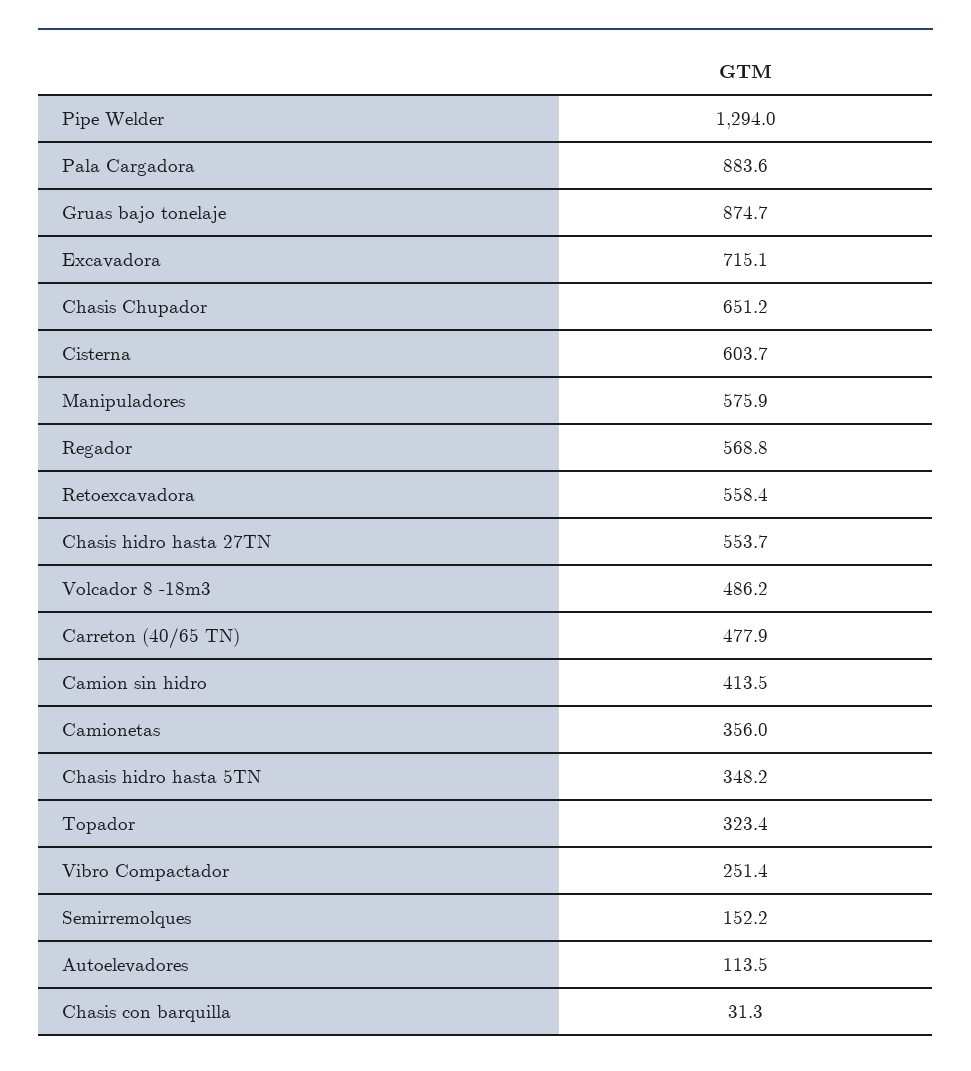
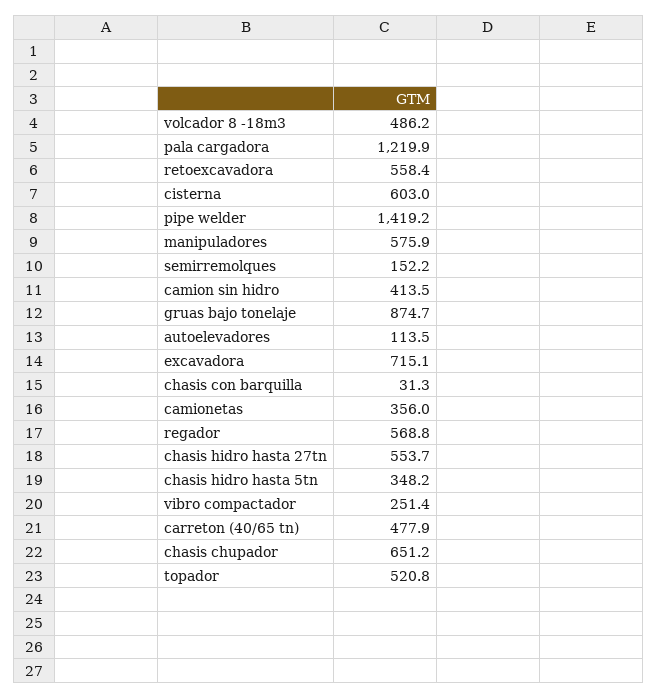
Pipe Welder: 1294 -> 1419.2
Pala Cargadora: 883.6 -> 1219.9
Cisterna: 603.7 -> 603
Topador: 323.4 -> 520.8

